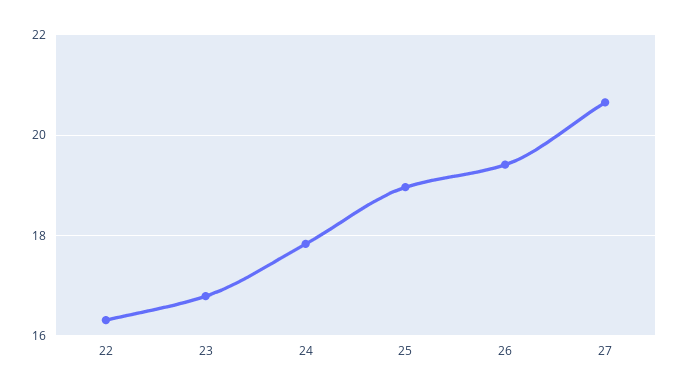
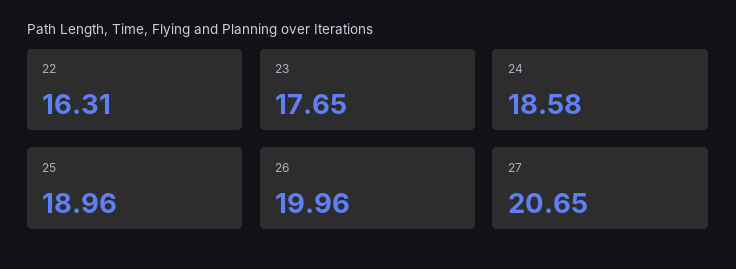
23: 16.8 -> 17.65
24: 17.8 -> 18.58
26: 19.4 -> 19.96

